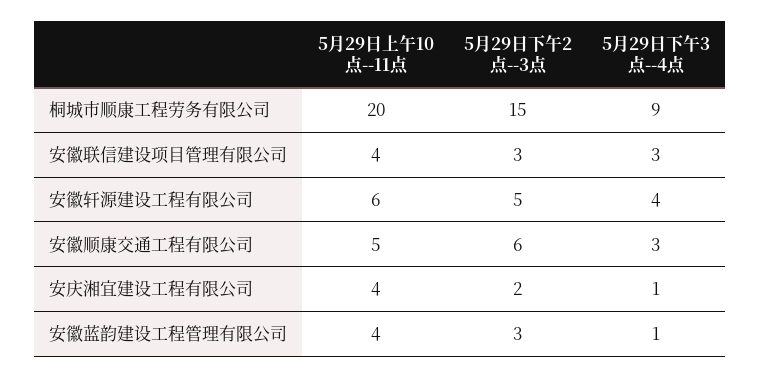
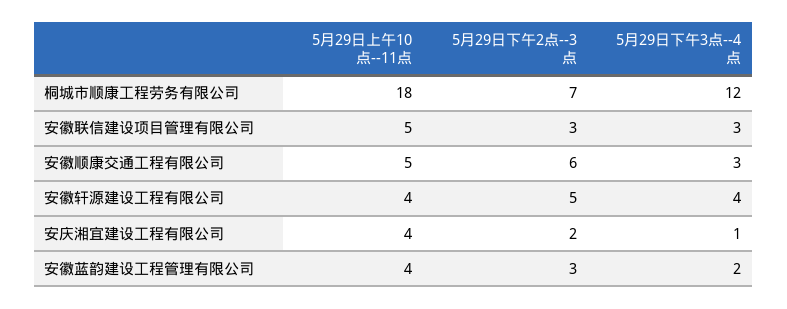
5月29日上午10点--11点, 桐城市顺康工程劳务有限公司: 20 -> 18
5月29日下午2点--3点, 桐城市顺康工程劳务有限公司: 15 -> 7
5月29日下午3点--4点, 桐城市顺康工程劳务有限公司: 9 -> 12
5月29日上午10点--11点, 安徽联信建设项目管理有限公司: 4 -> 5
5月29日上午10点--11点, 安徽轩源建设工程有限公司: 6 -> 4
5月29日下午3点--4点, 安徽蓝韵建设工程管理有限公司: 1 -> 2

